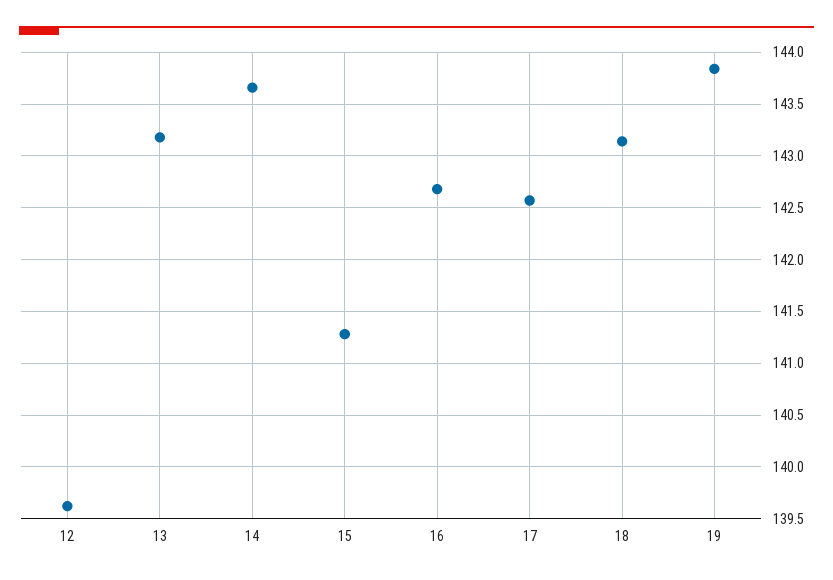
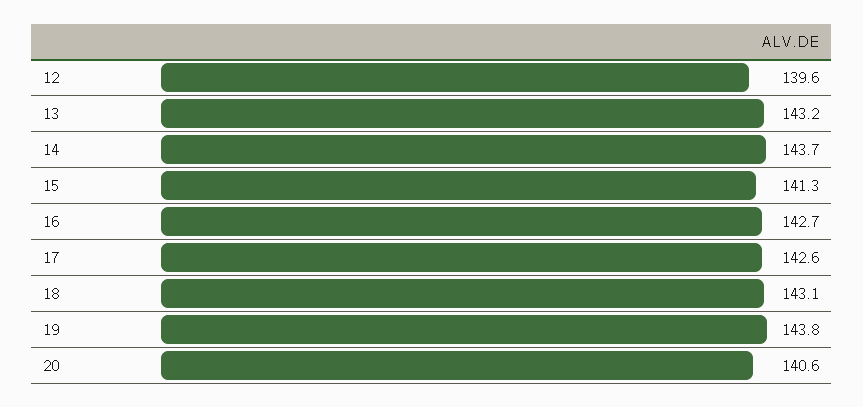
20: none -> 140.6

